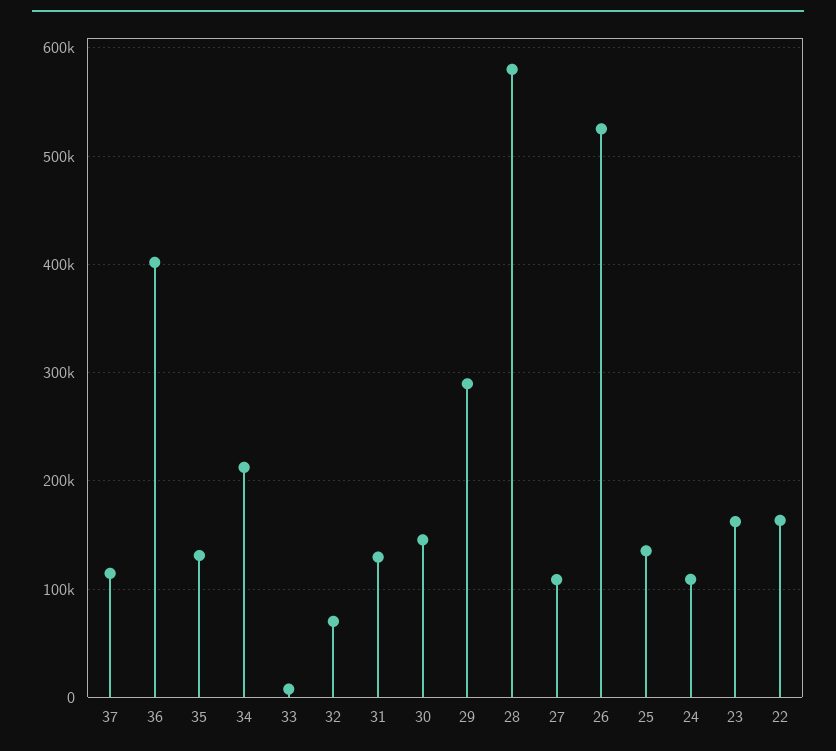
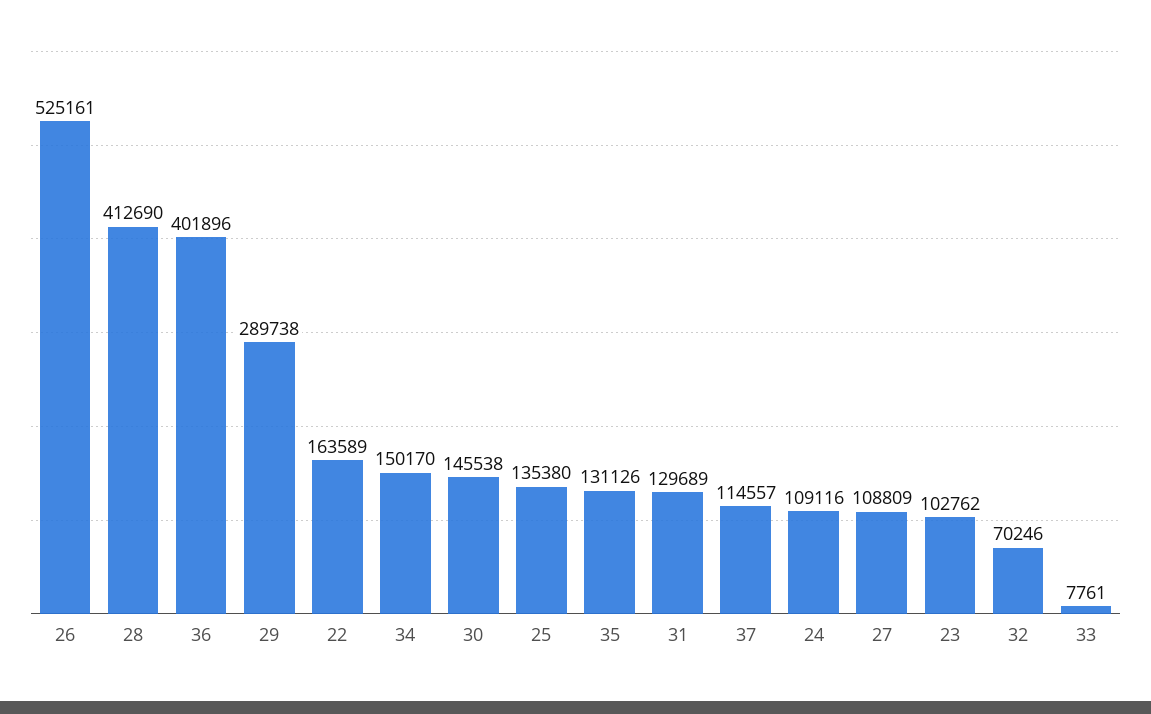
34: 210000 -> 150170
28: 580000 -> 412690
23: 160000 -> 102762

